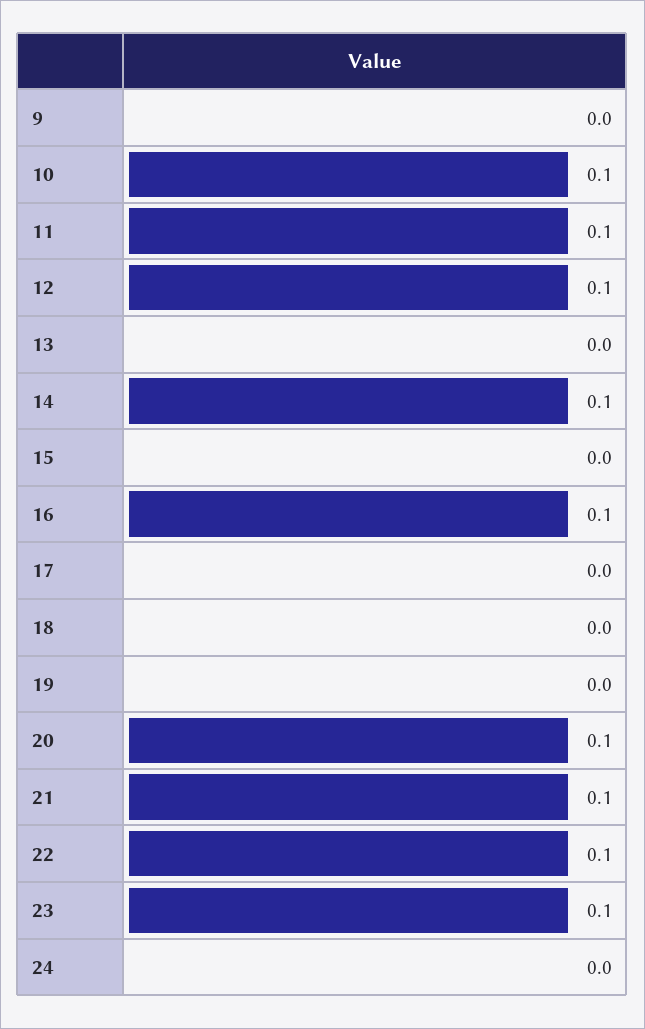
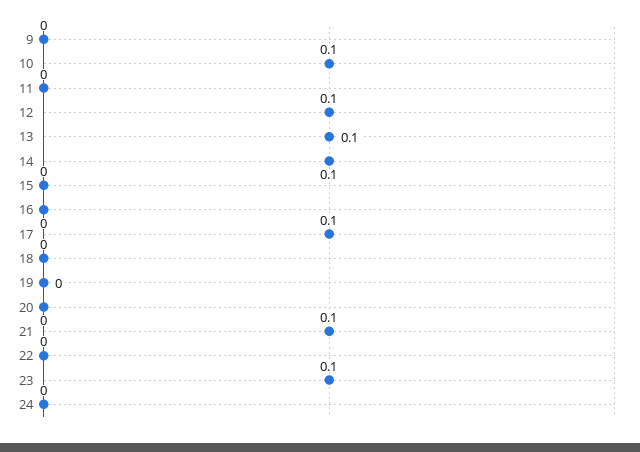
11: 0.1 -> 0
13: 0 -> 0.1
16: 0.1 -> 0
17: 0 -> 0.1
20: 0.1 -> 0
22: 0.1 -> 0

